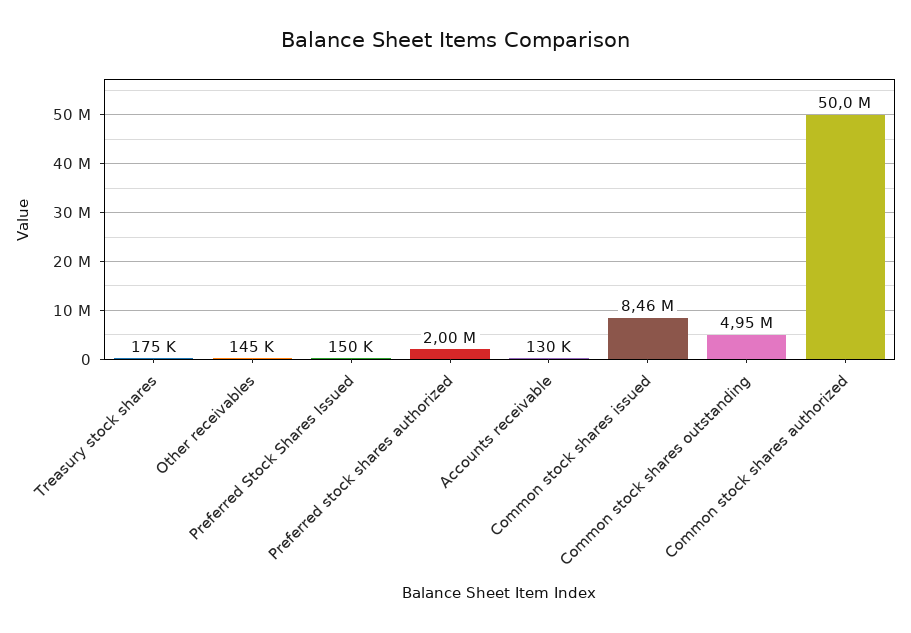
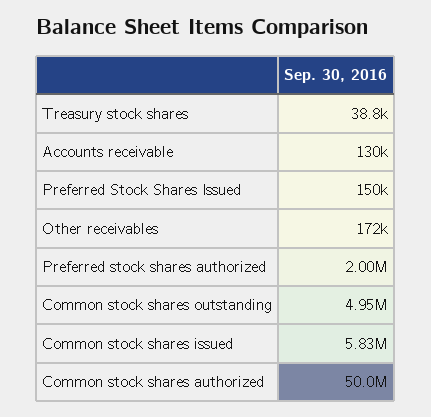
Treasury stock shares: 175000 -> 38800
Other receivables: 145000 -> 172000
Common stock shares issued: 8460000 -> 5830000

